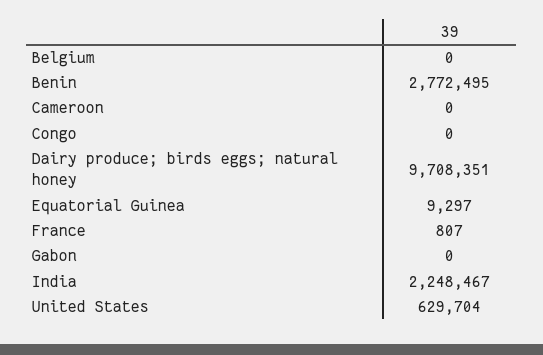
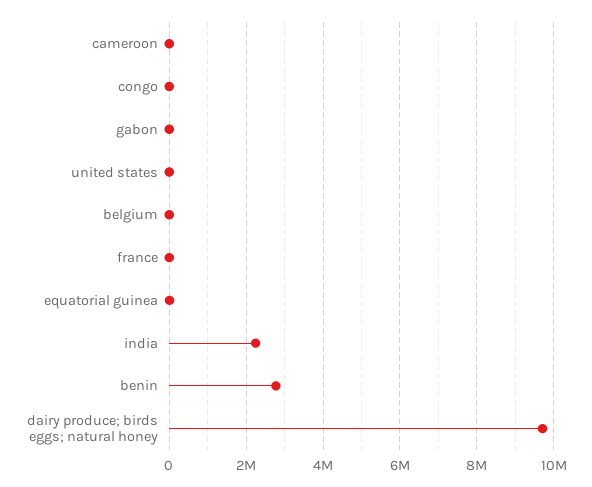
United States: 629704 -> 0

